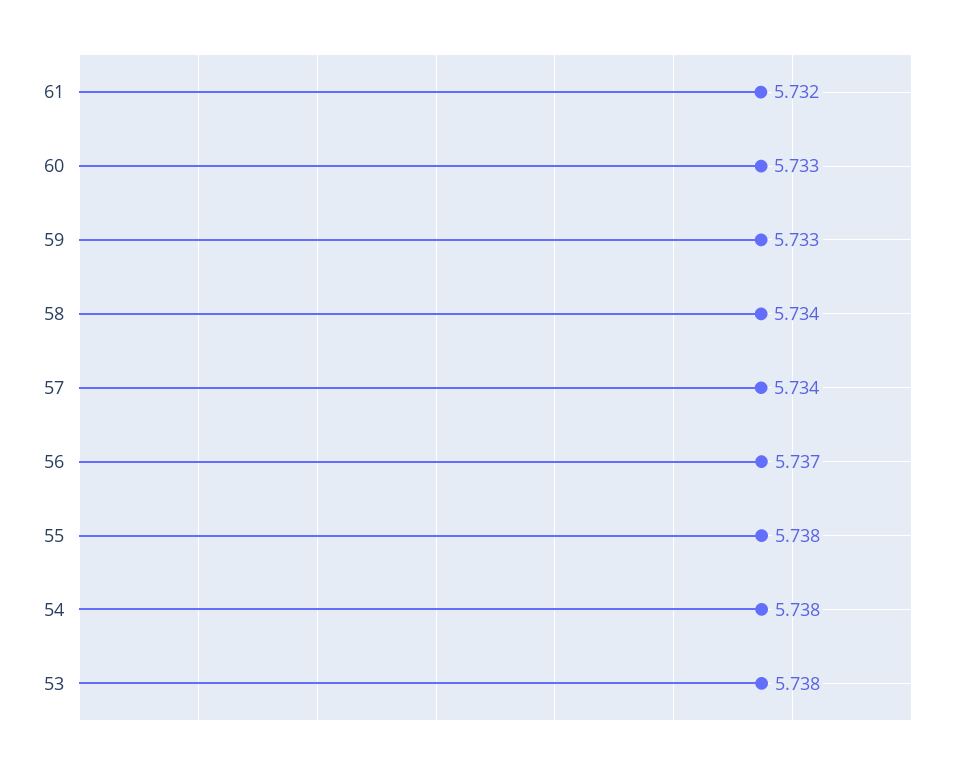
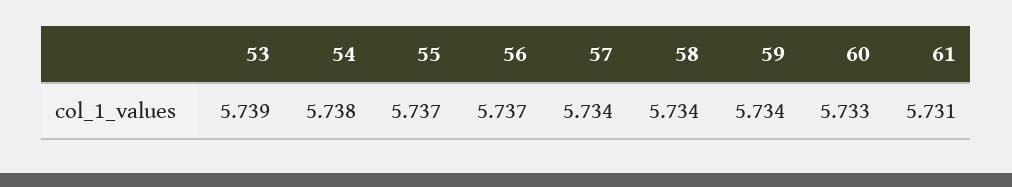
61: 5.732 -> 5.731
59: 5.733 -> 5.734
55: 5.738 -> 5.737
53: 5.738 -> 5.739

